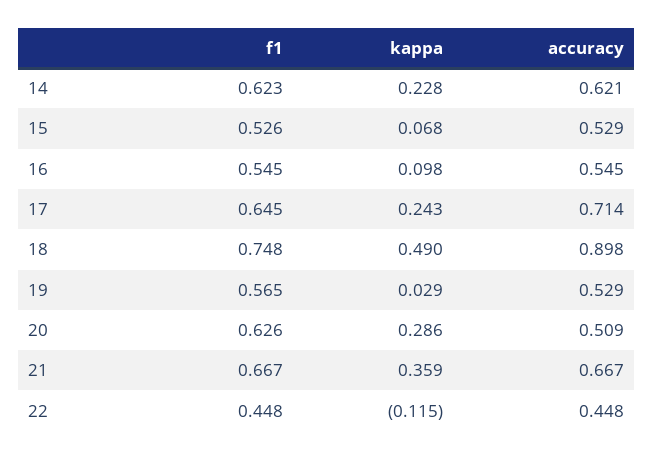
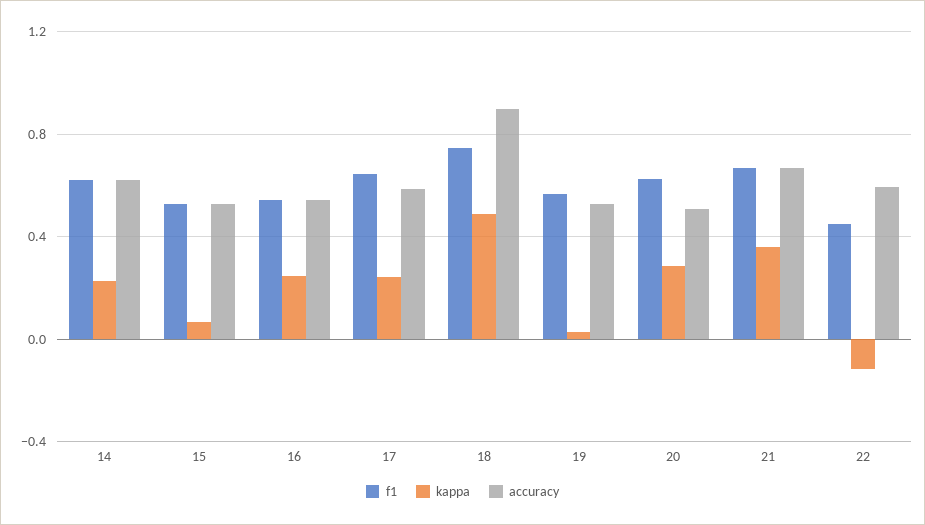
kappa, 16: 0.098 -> 0.25
accuracy, 17: 0.714 -> 0.6
accuracy, 22: 0.448 -> 0.6

